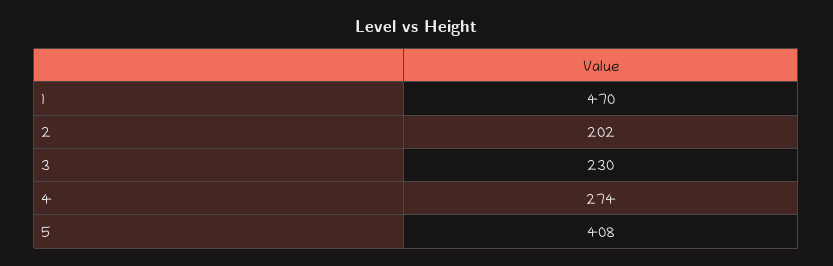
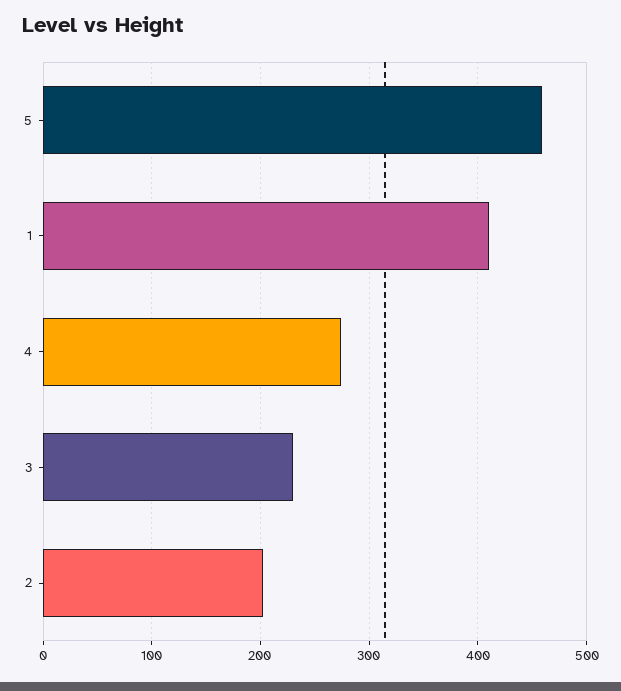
1: 470 -> 410
5: 408 -> 460

